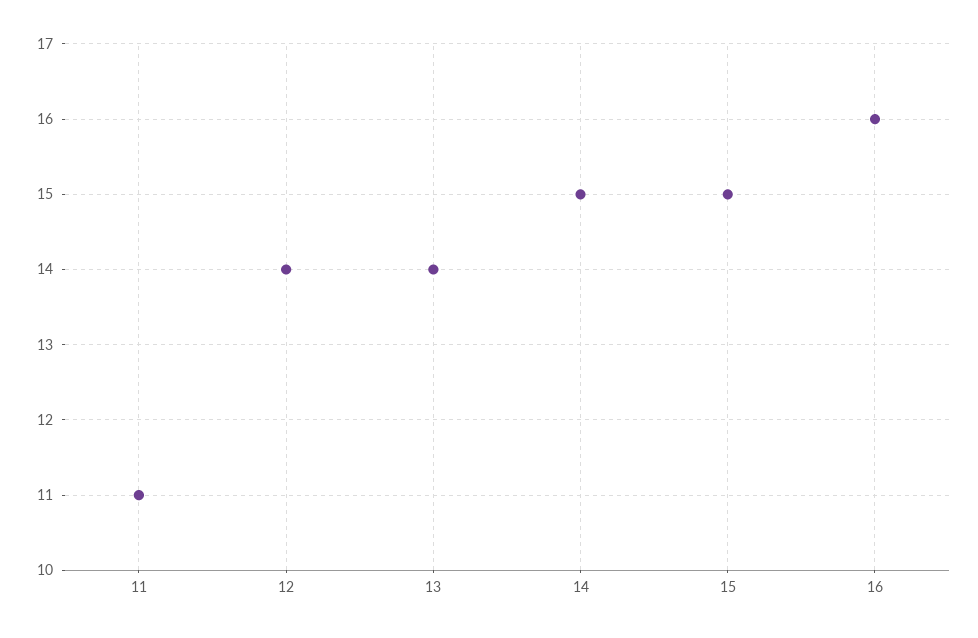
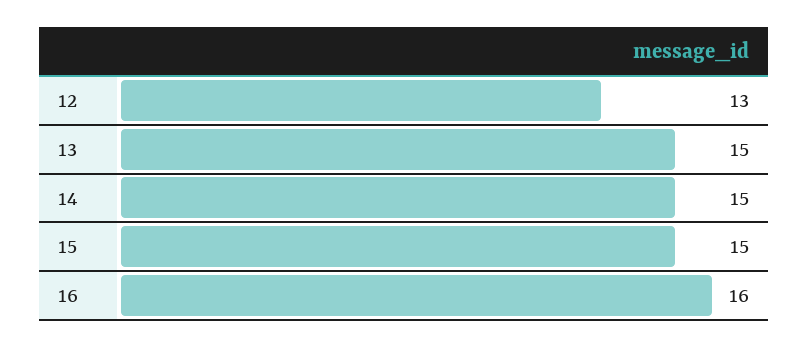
11: 11 -> none
12: 14 -> 13
13: 14 -> 15

